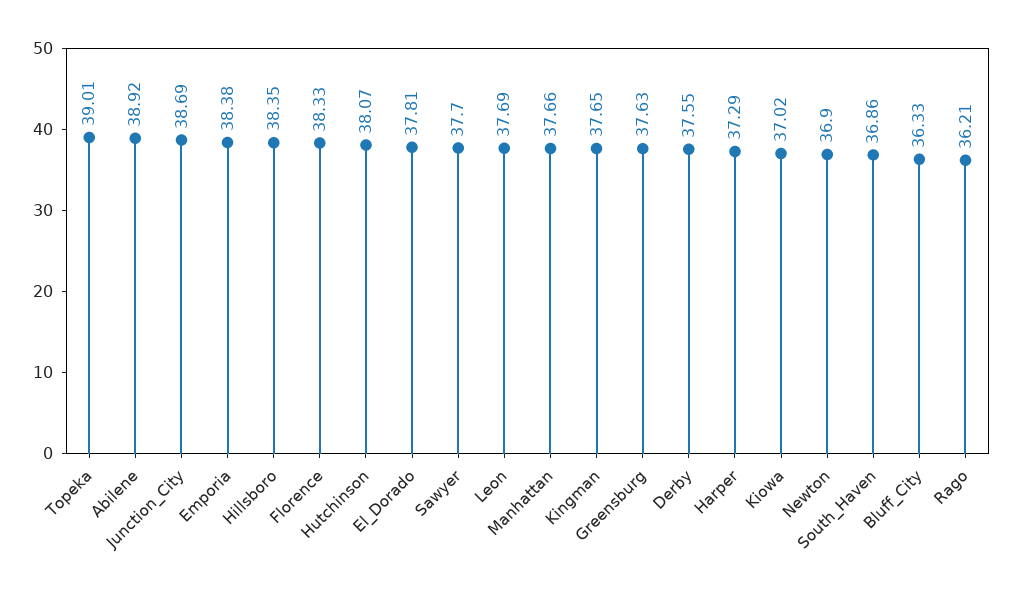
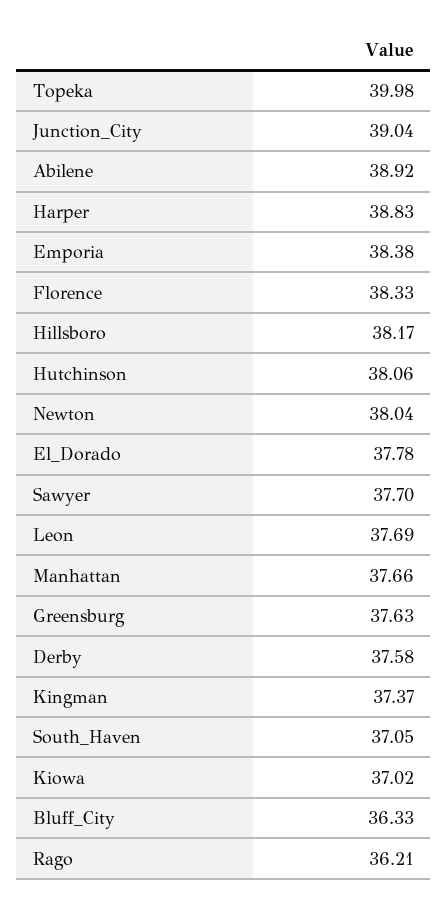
Topeka: 39.01 -> 39.98
Junction_City: 38.69 -> 39.04
Hillsboro: 38.35 -> 38.17
Hutchinson: 38.07 -> 38.06
El_Dorado: 37.81 -> 37.78
Kingman: 37.65 -> 37.37
Derby: 37.55 -> 37.58
Harper: 37.29 -> 38.83
Newton: 36.9 -> 38.04
South_Haven: 36.86 -> 37.05

